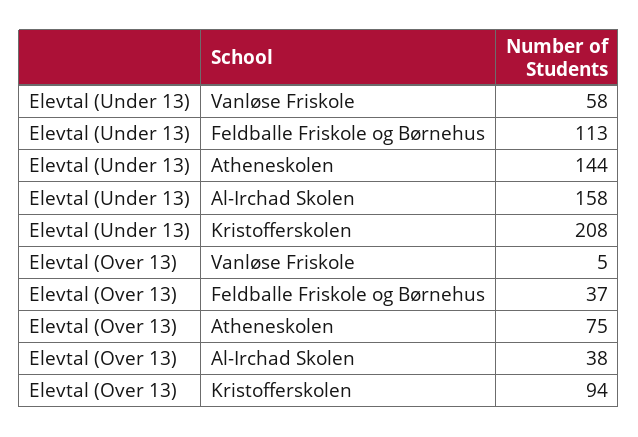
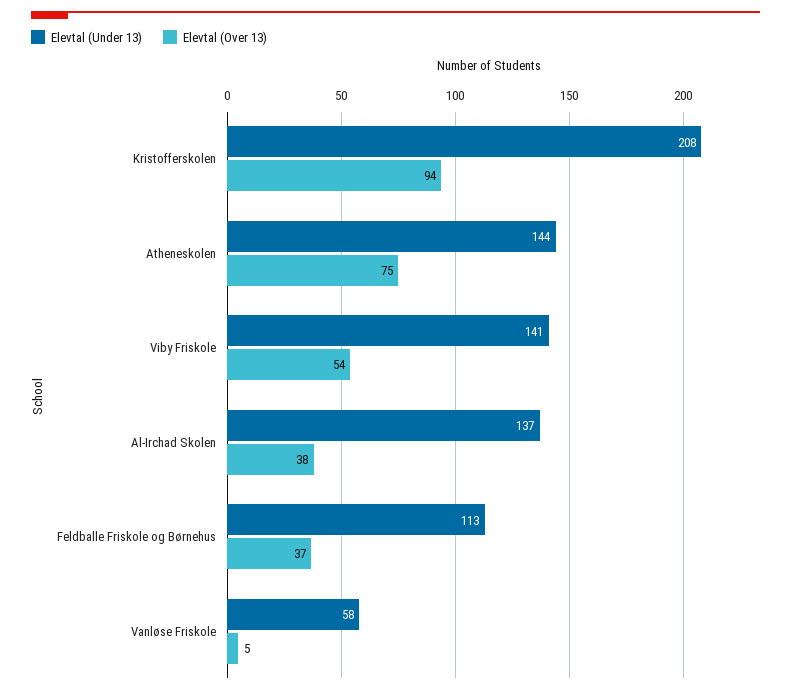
Elevtal (Under 13), Al-Irchad Skolen: 158 -> 137
Elevtal (Under 13), Viby Friskole: none -> 141
Elevtal (Over 13), Viby Friskole: none -> 54

